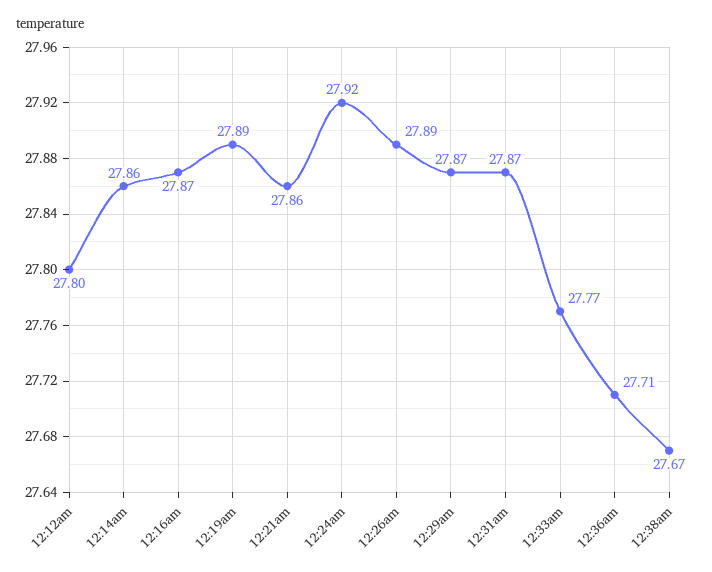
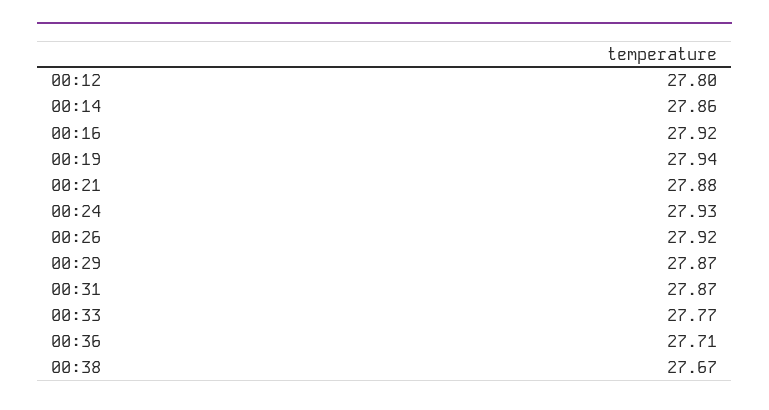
12:16am: 27.87 -> 27.92
12:19am: 27.89 -> 27.94
12:21am: 27.86 -> 27.88
12:24am: 27.92 -> 27.93
12:26am: 27.89 -> 27.92

